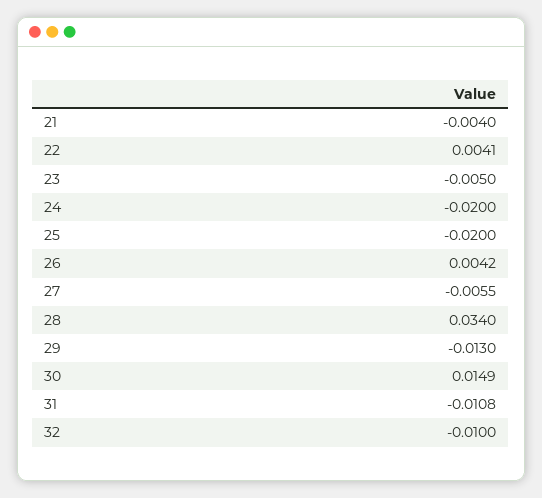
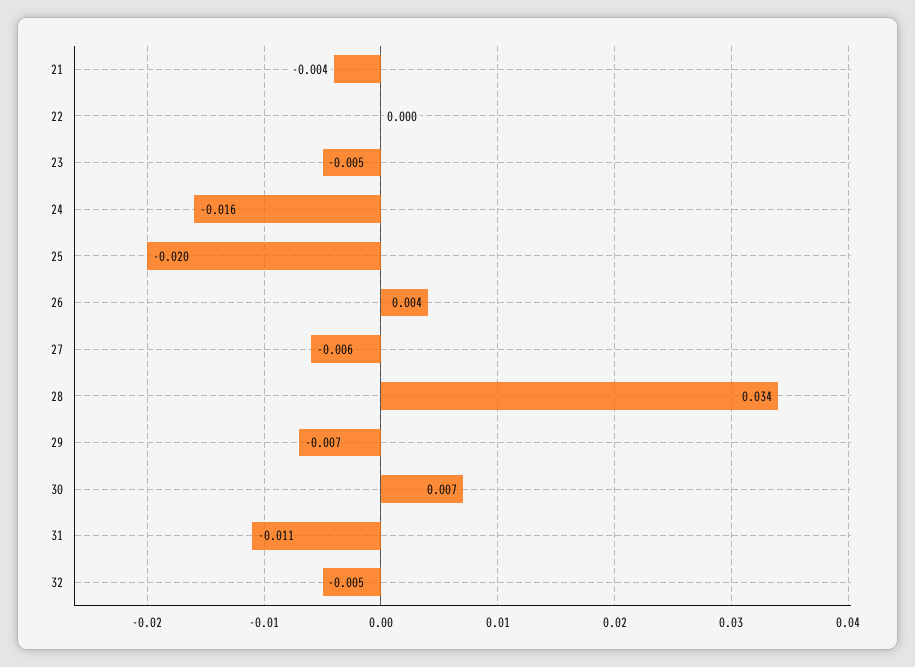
22: 0.0041 -> 0
24: -0.02 -> -0.016
29: -0.013 -> -0.007
30: 0.0149 -> 0.007
32: -0.01 -> -0.005

